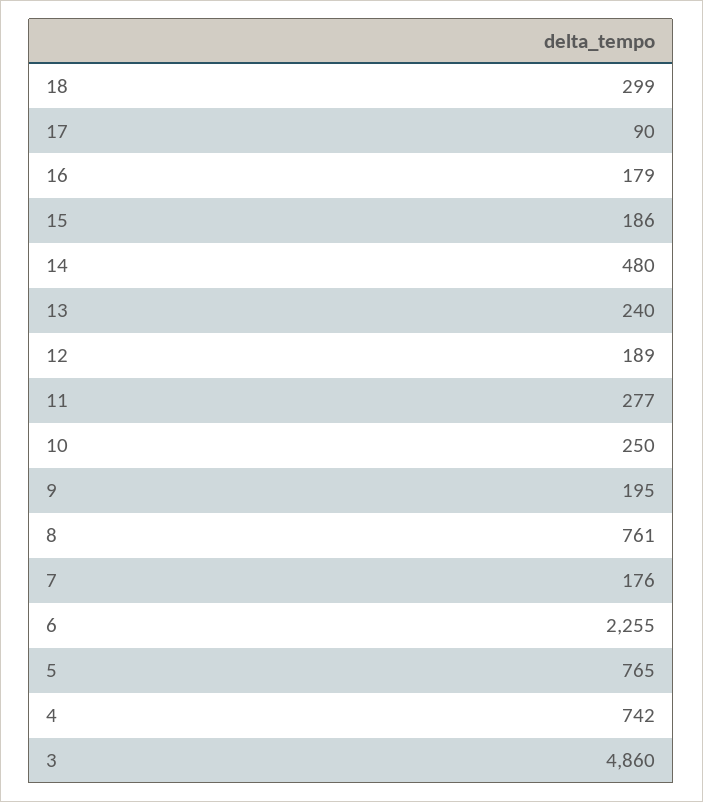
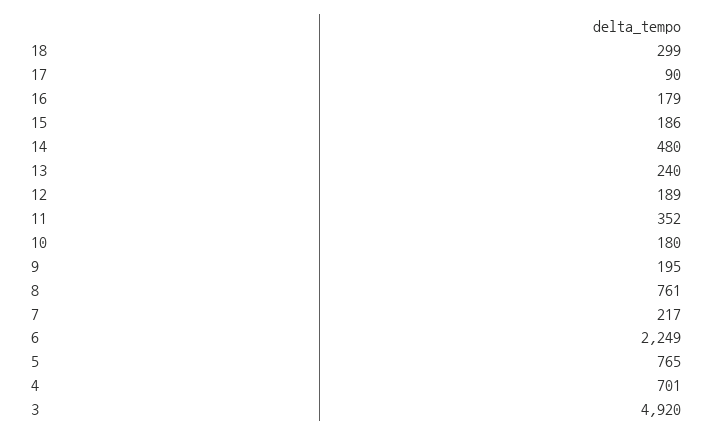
11: 277 -> 352
10: 250 -> 180
7: 176 -> 217
6: 2255 -> 2249
4: 742 -> 701
3: 4860 -> 4920

